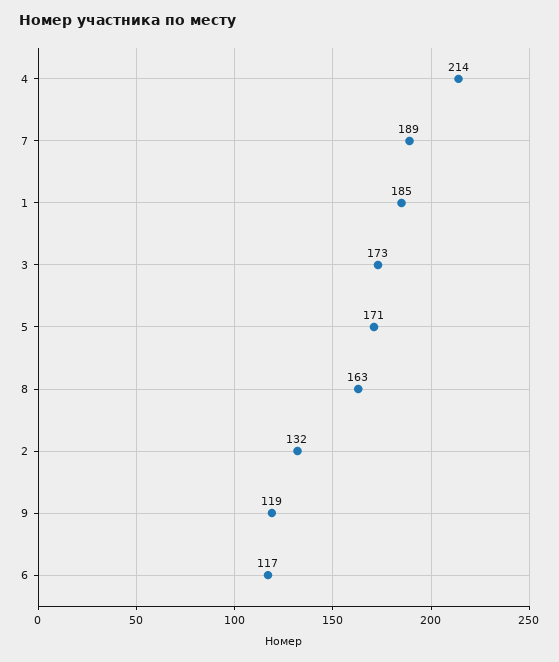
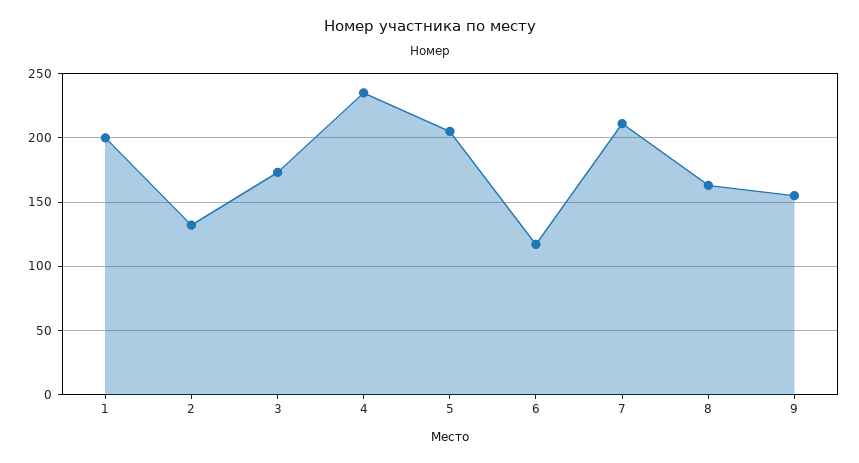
4: 214 -> 235
7: 189 -> 210
1: 185 -> 200
5: 171 -> 205
9: 119 -> 155

